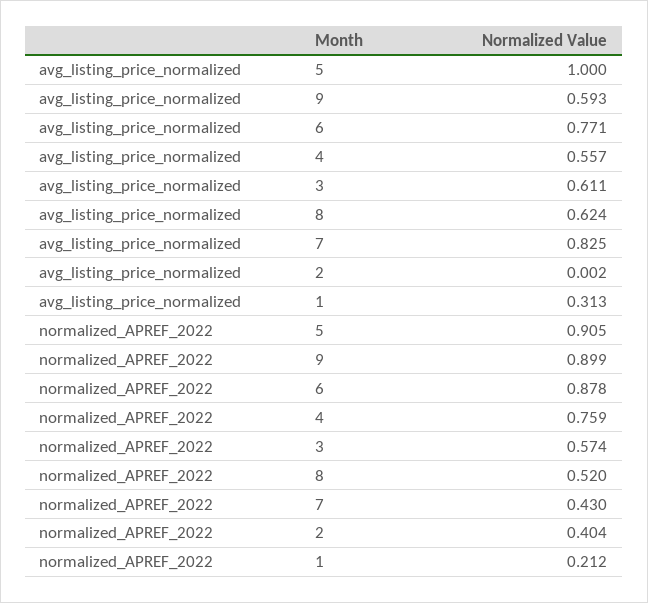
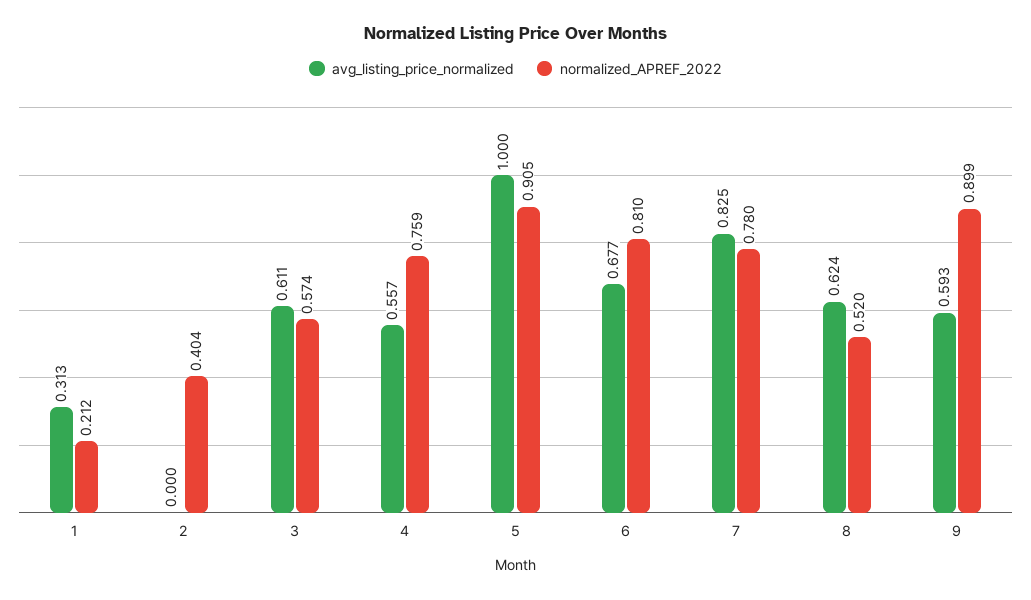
avg_listing_price_normalized, 6: 0.771 -> 0.677
avg_listing_price_normalized, 2: 0.002 -> 0
normalized_APREF_2022, 6: 0.878 -> 0.81
normalized_APREF_2022, 7: 0.43 -> 0.78

